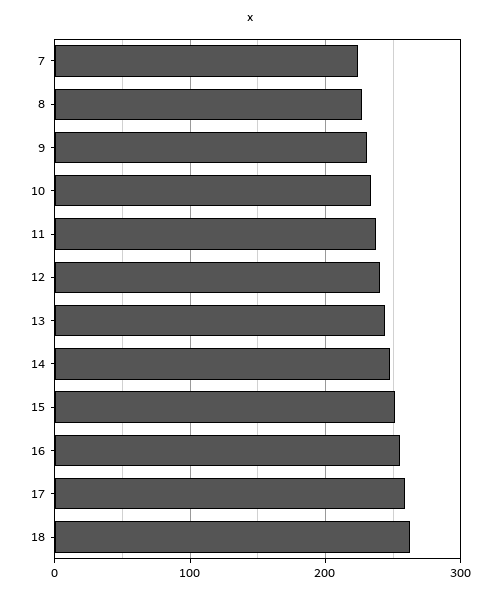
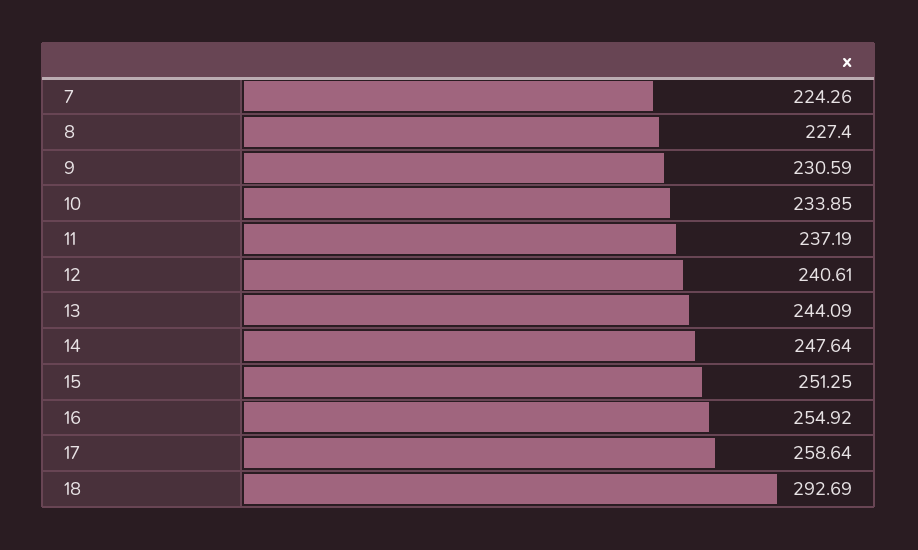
18: 260 -> 292.69

